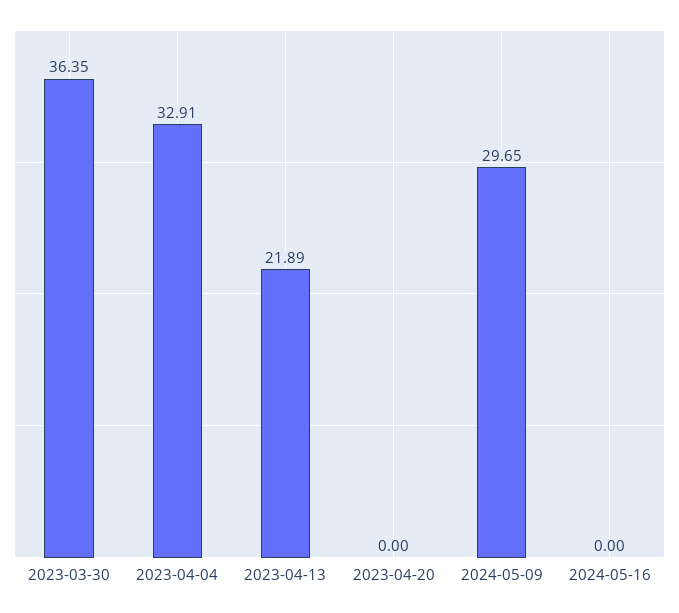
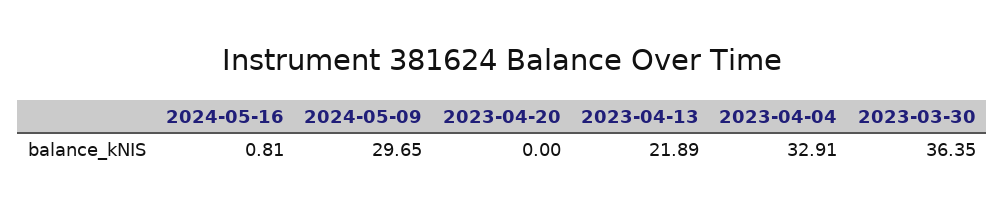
2024-05-16: 0 -> 0.81

